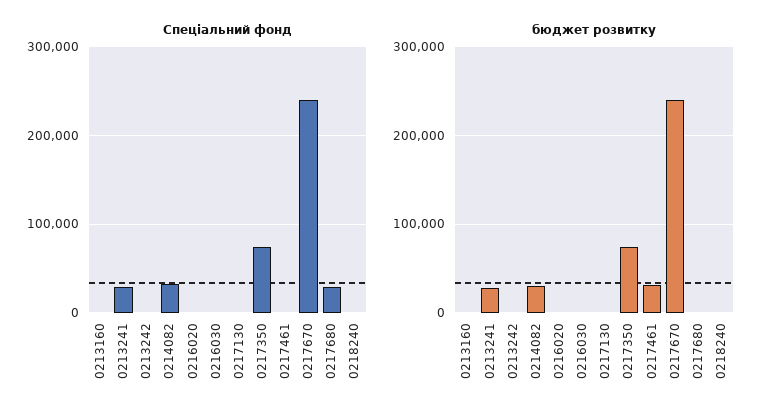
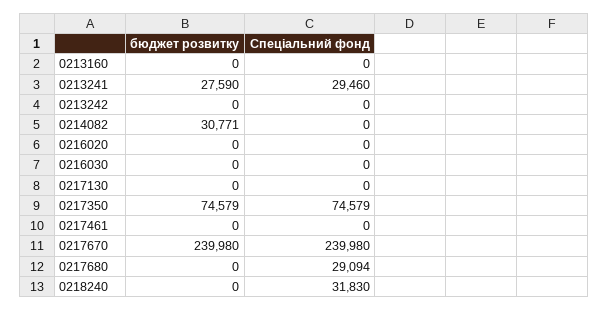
Спеціальний фонд, 0214082: 30000 -> 0
Спеціальний фонд, 0218240: 0 -> 31830
бюджет розвитку, 0217461: 30000 -> 0

